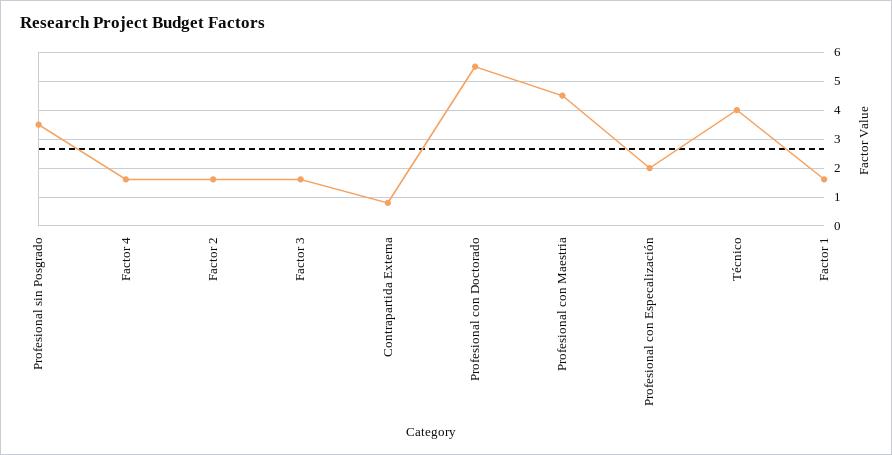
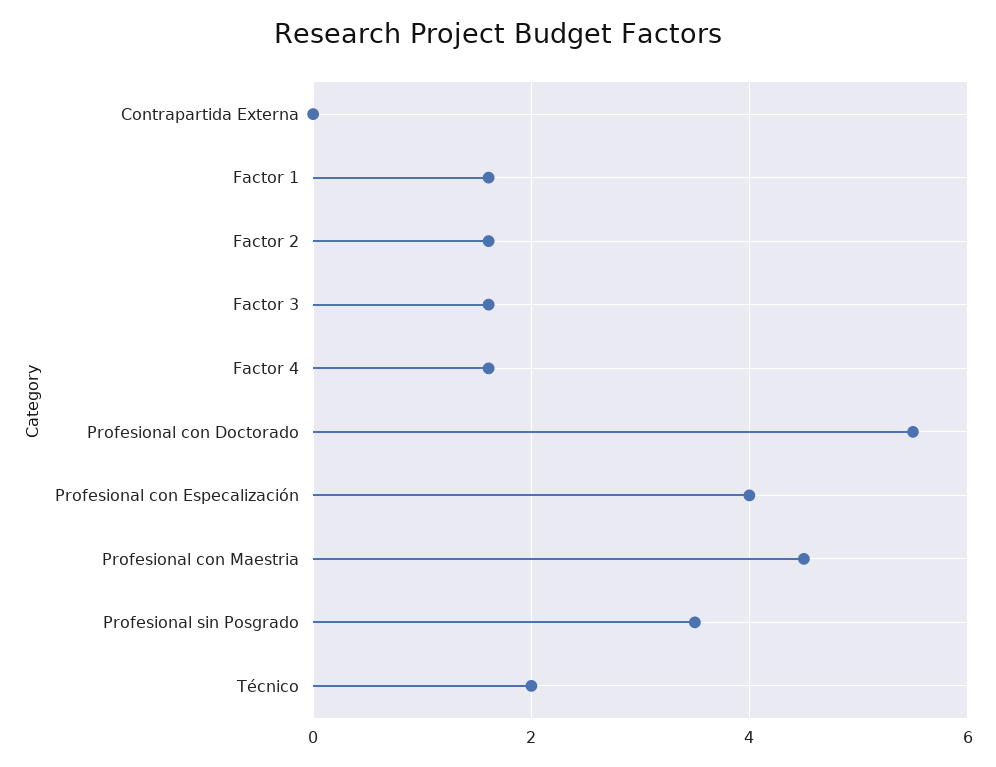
Contrapartida Externa: 0.75 -> 0
Profesional con Especalización: 2 -> 4
Técnico: 4 -> 2

